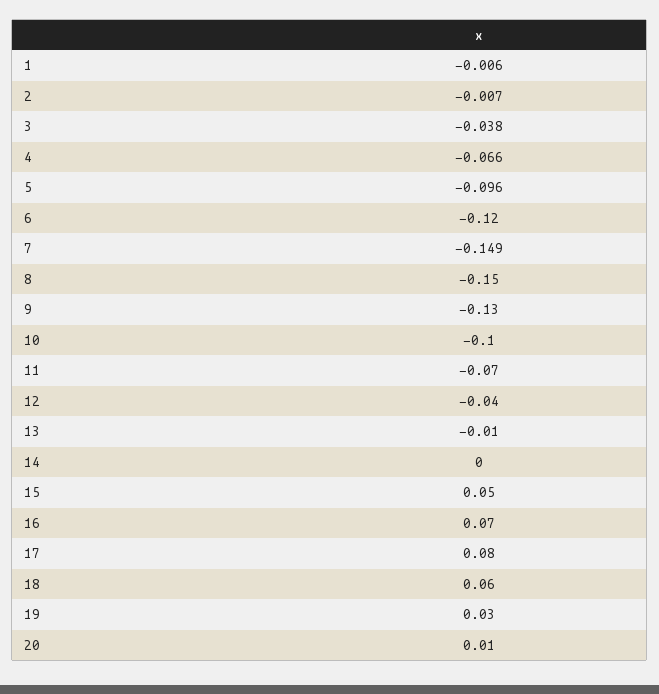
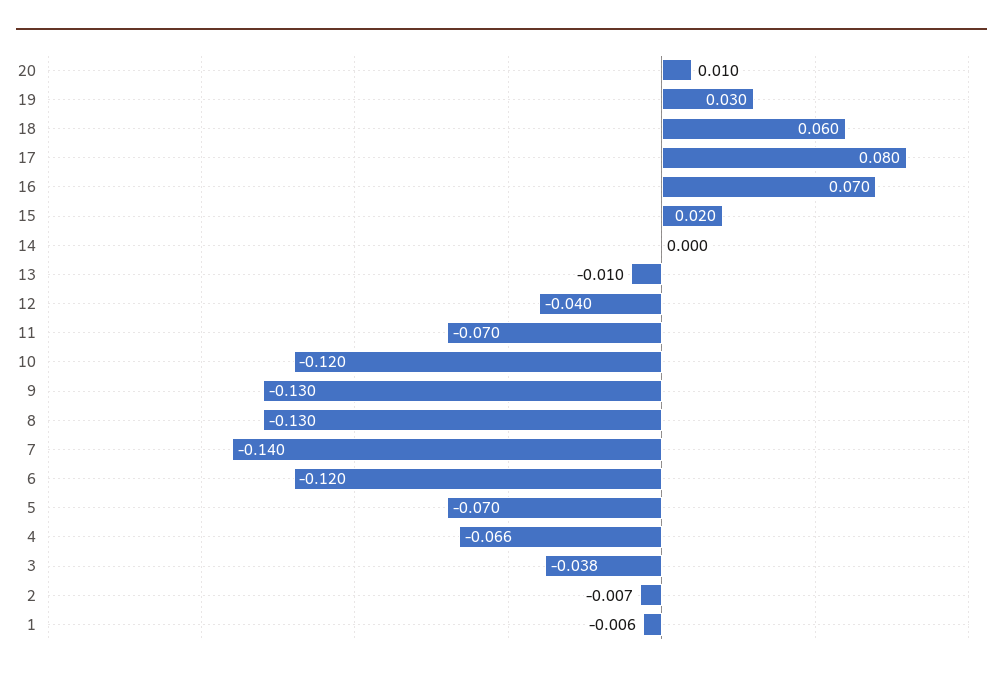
5: -0.096 -> -0.07
7: -0.149 -> -0.14
8: -0.15 -> -0.13
10: -0.1 -> -0.12
15: 0.05 -> 0.02

